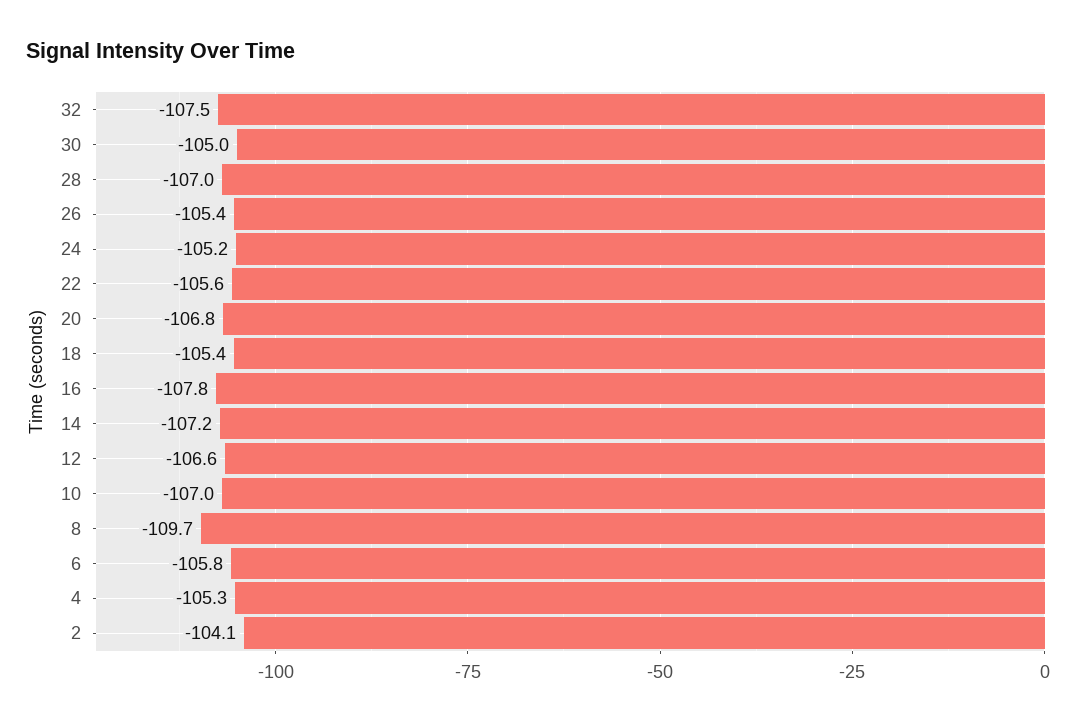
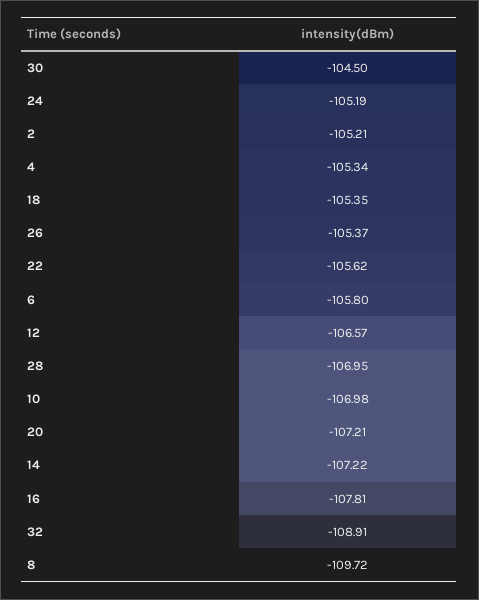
32: -107.5 -> -108.91
30: -105 -> -104.5
20: -106.8 -> -107.21
2: -104.1 -> -105.21

